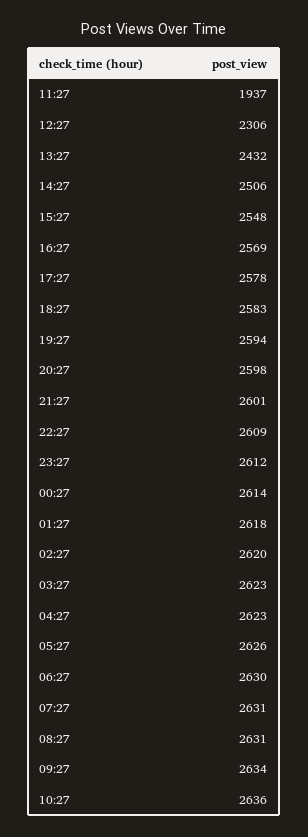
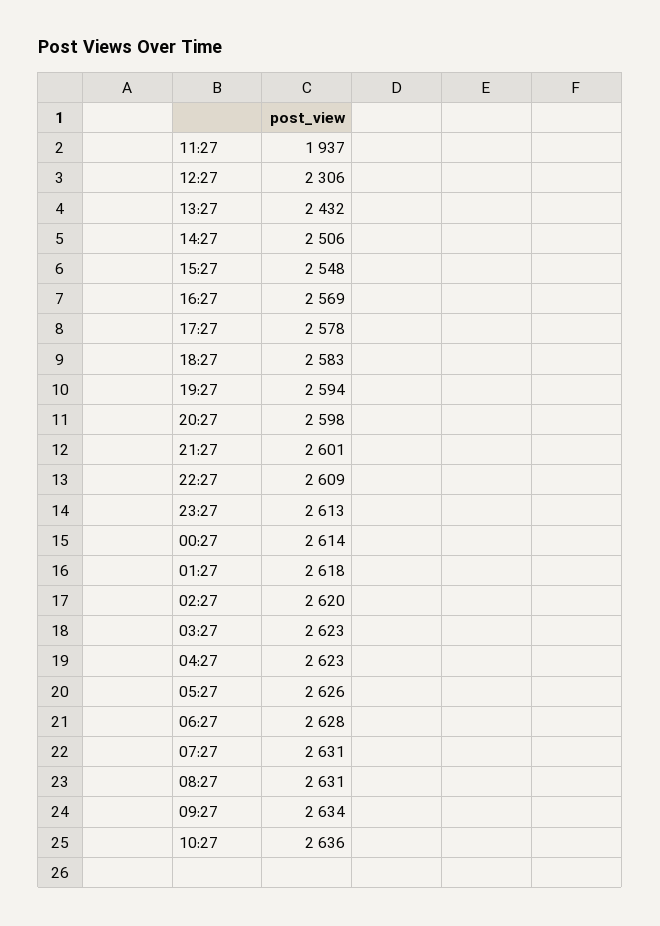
23:27: 2612 -> 2613
06:27: 2630 -> 2628

